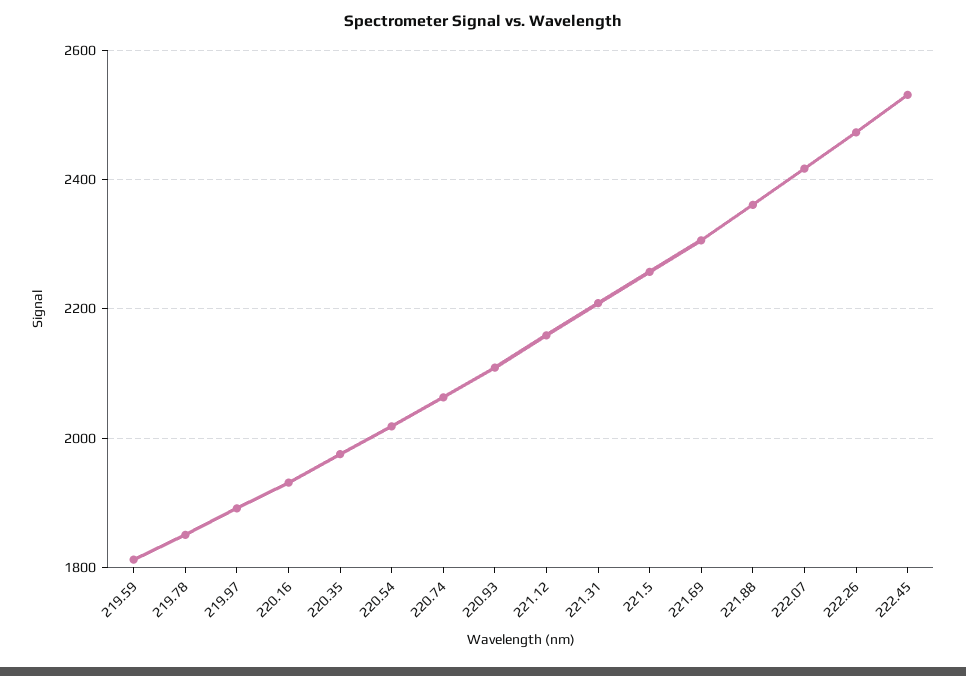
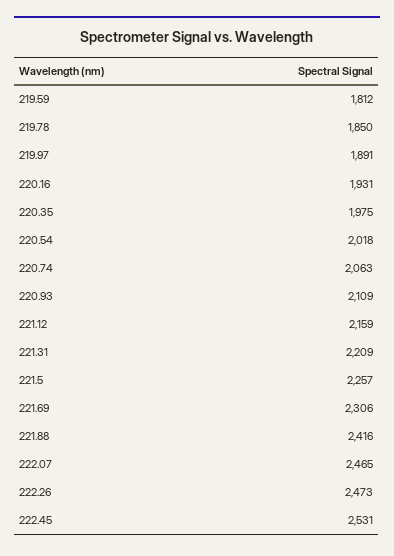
221.88: 2360 -> 2416
222.07: 2420 -> 2465

